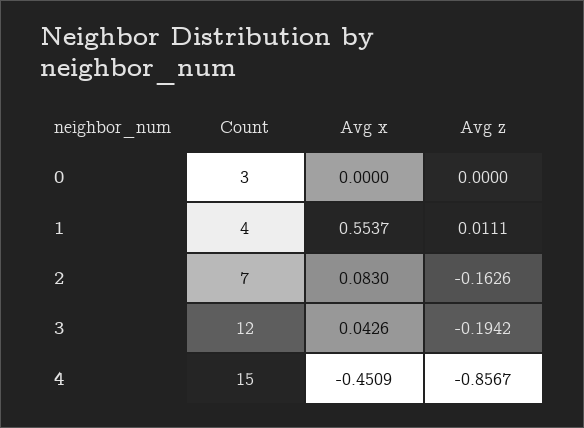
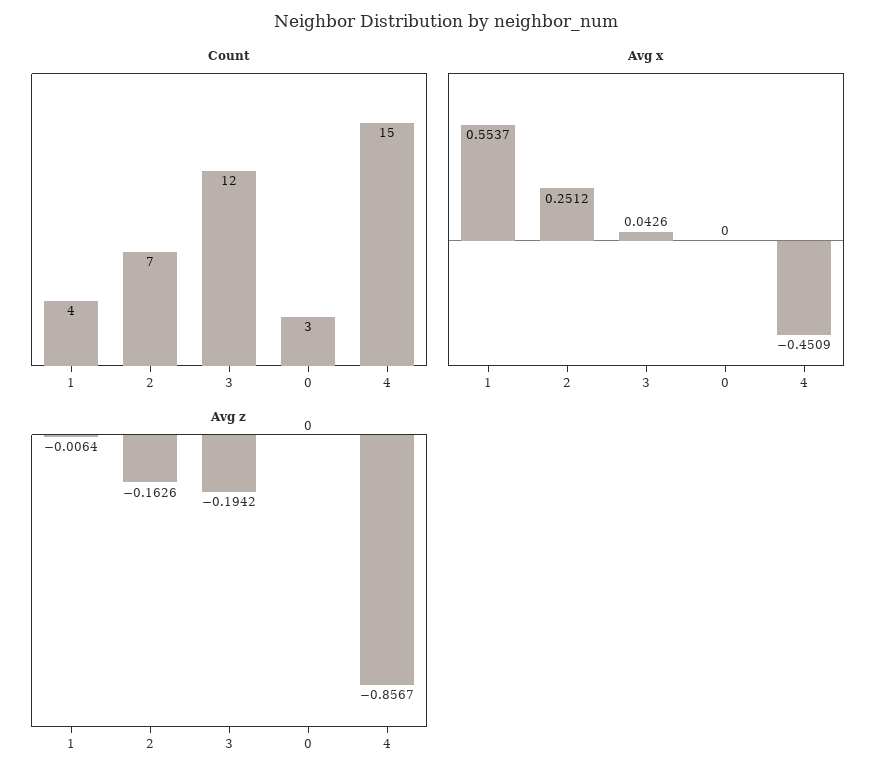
Avg z, 1: 0.0111 -> -0.0064
Avg x, 2: 0.083 -> 0.2512

